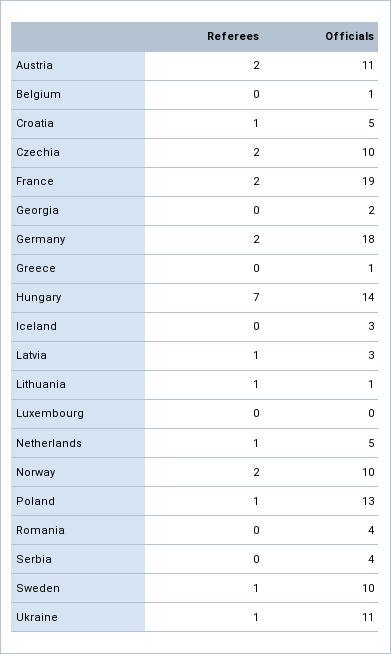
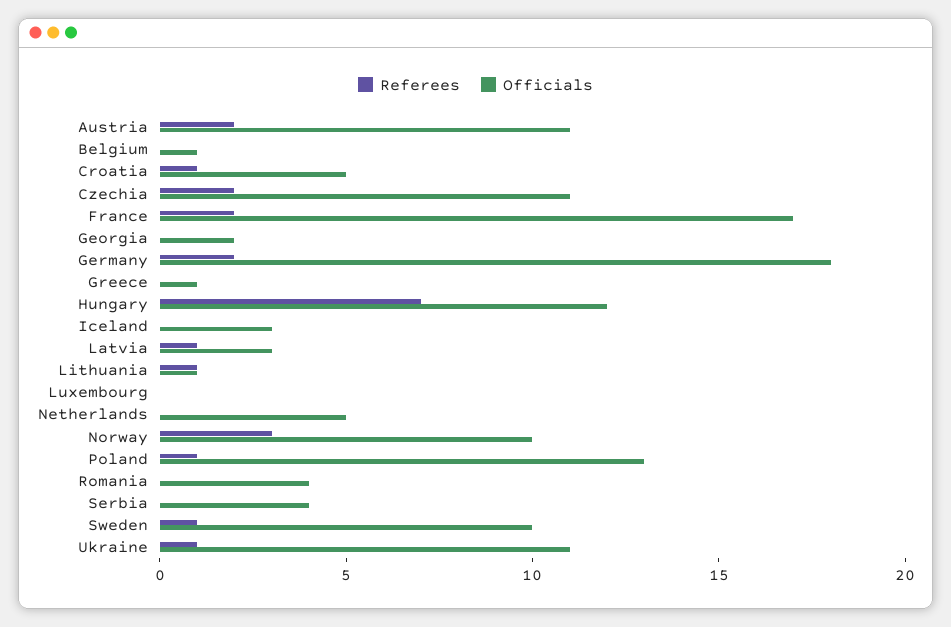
Officials, Czechia: 10 -> 11
Officials, France: 19 -> 17
Officials, Hungary: 14 -> 12
Referees, Netherlands: 1 -> 0
Referees, Norway: 2 -> 3

